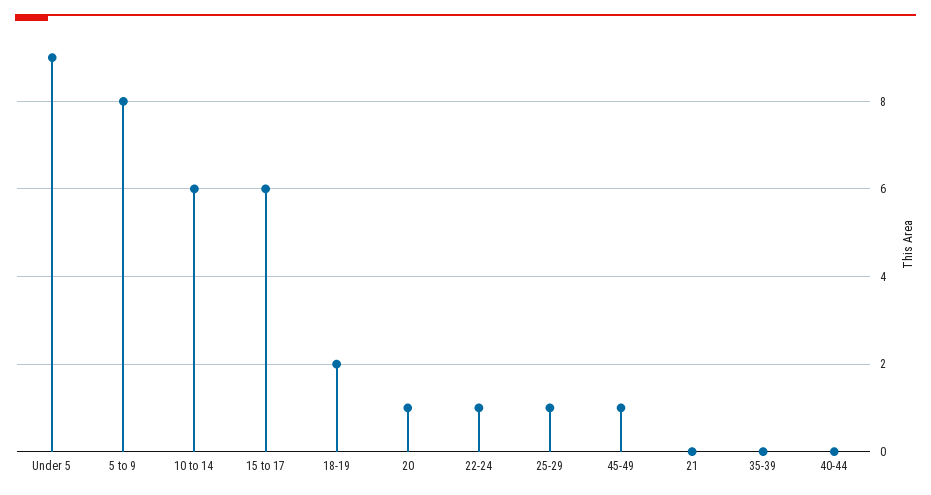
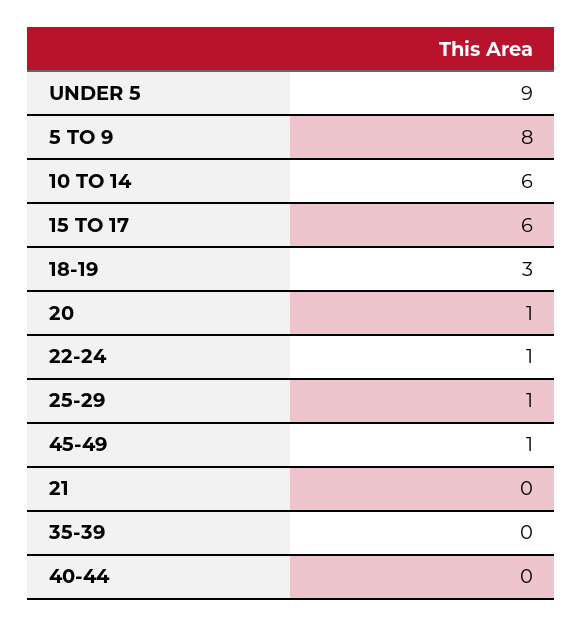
18-19: 2 -> 3

